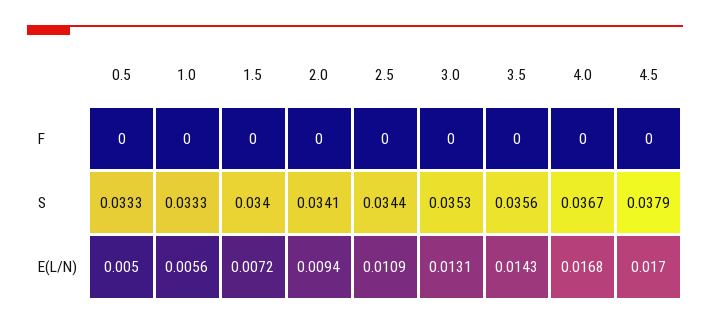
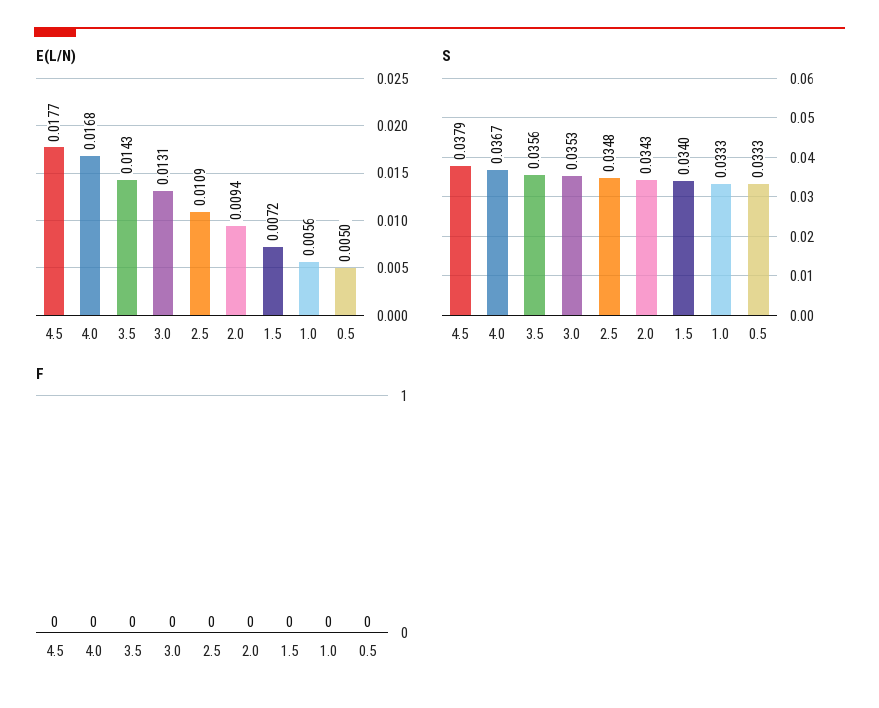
S, 2.0: 0.0341 -> 0.0343
S, 2.5: 0.0344 -> 0.0348
E(L/N), 4.5: 0.017 -> 0.0177

